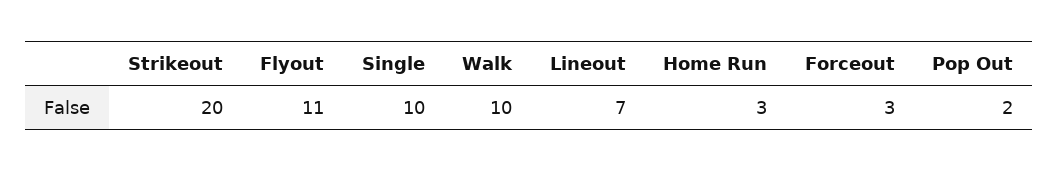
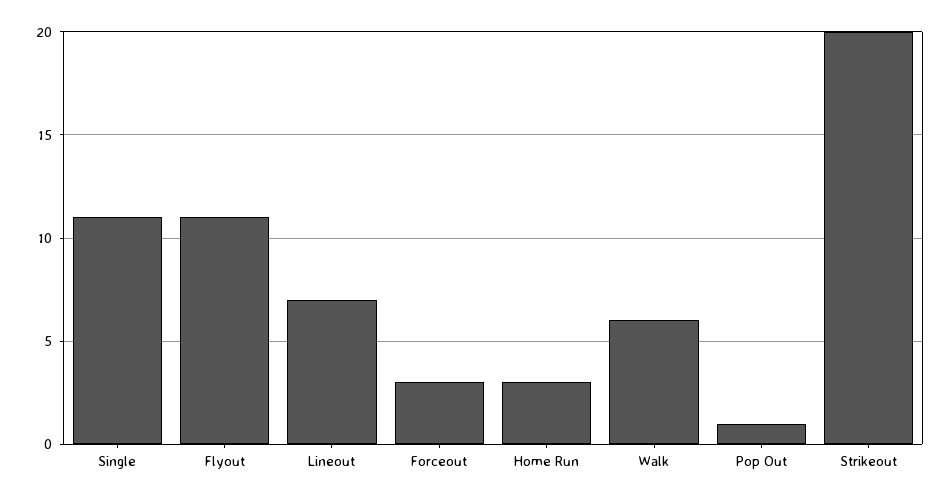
Single: 10 -> 11
Walk: 10 -> 6
Pop Out: 2 -> 1

